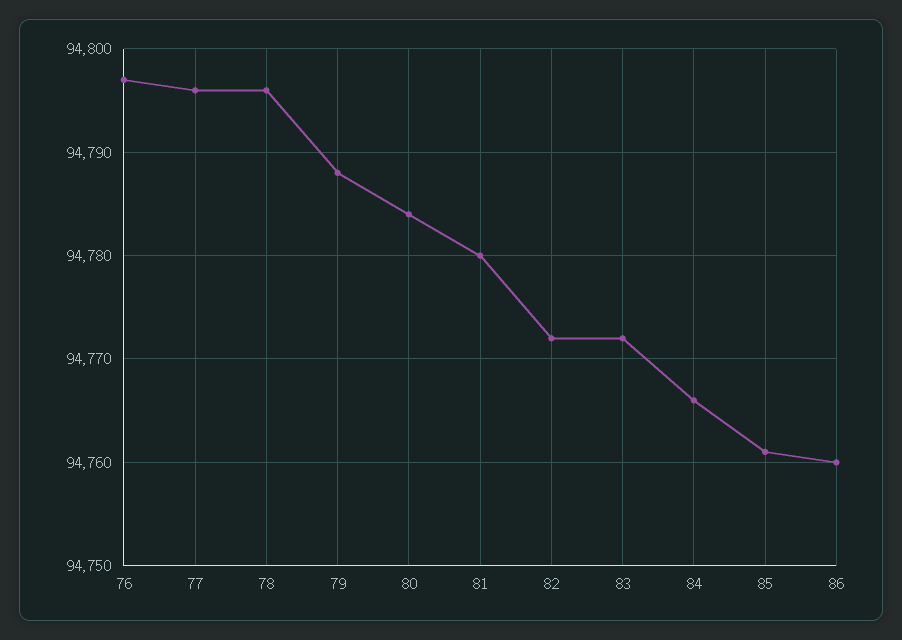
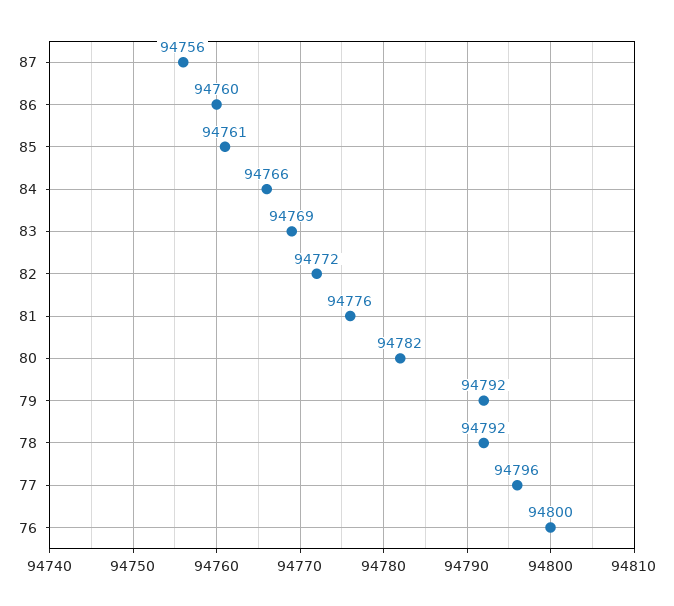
76: 94797 -> 94800
78: 94796 -> 94792
79: 94788 -> 94792
80: 94784 -> 94782
81: 94780 -> 94776
83: 94772 -> 94769
87: none -> 94756

